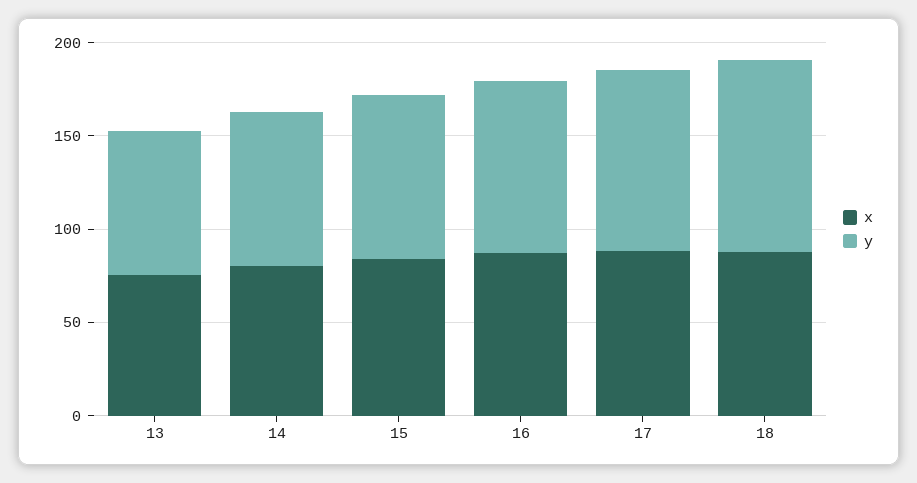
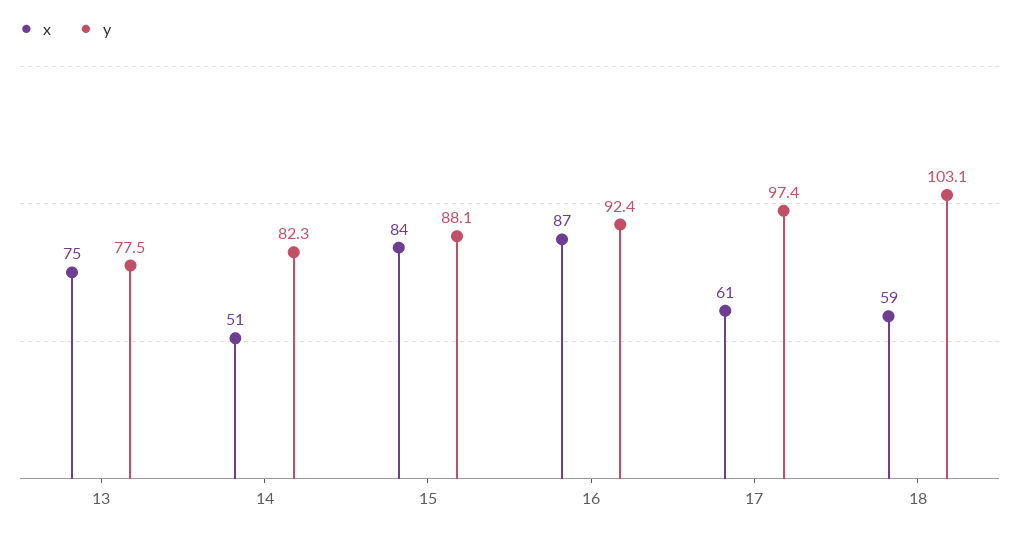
x, 14: 80 -> 51
x, 17: 90 -> 61
x, 18: 90 -> 59

